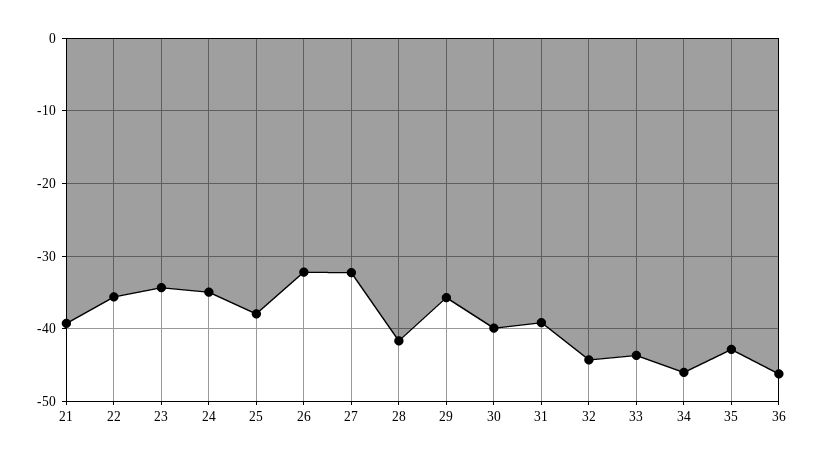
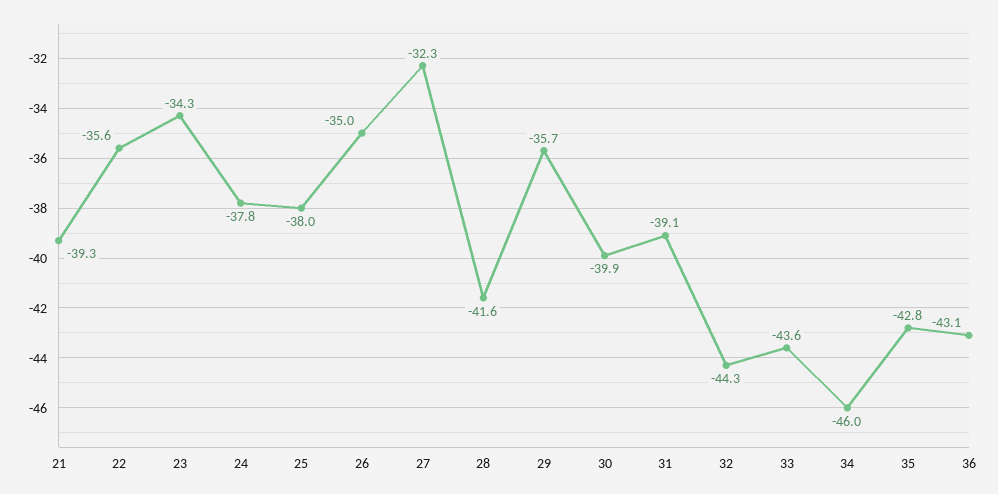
24: -35 -> -37.8
26: -32 -> -35
36: -46 -> -43.1

